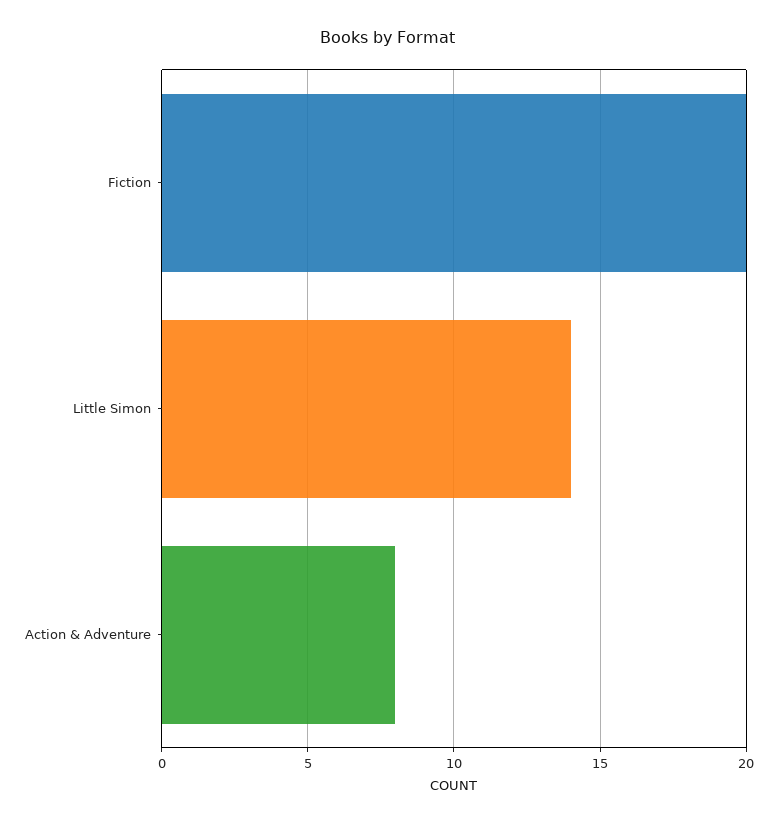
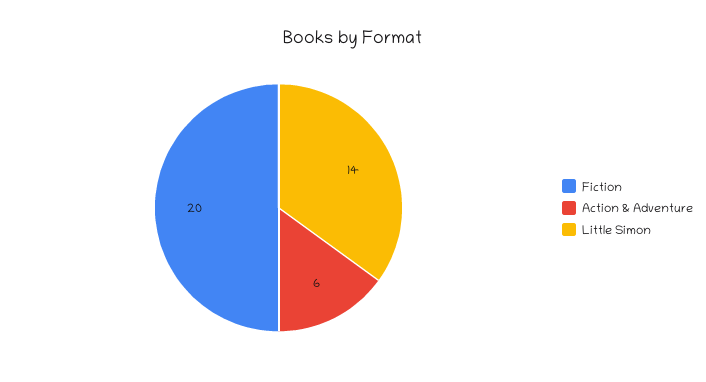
Action & Adventure: 8 -> 6

